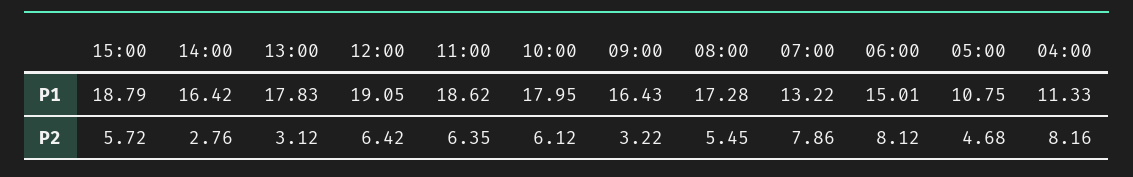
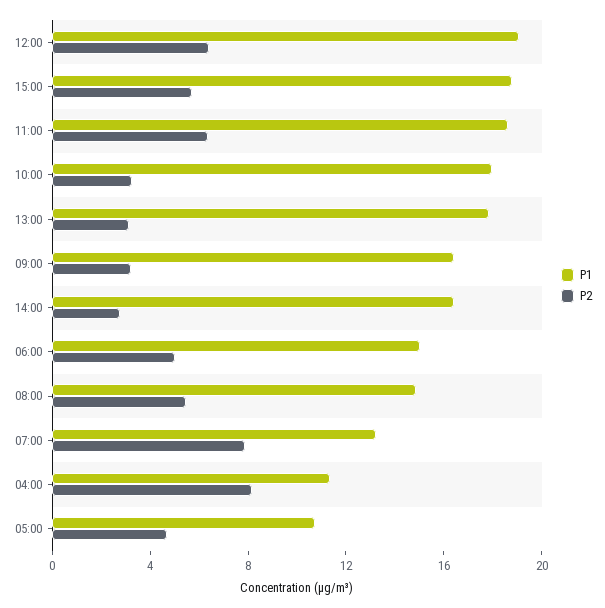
P1, 08:00: 17.28 -> 15
P2, 10:00: 6.12 -> 3
P2, 06:00: 8.12 -> 5

